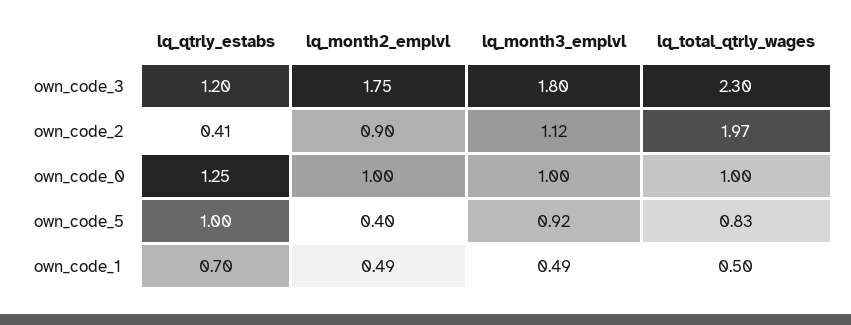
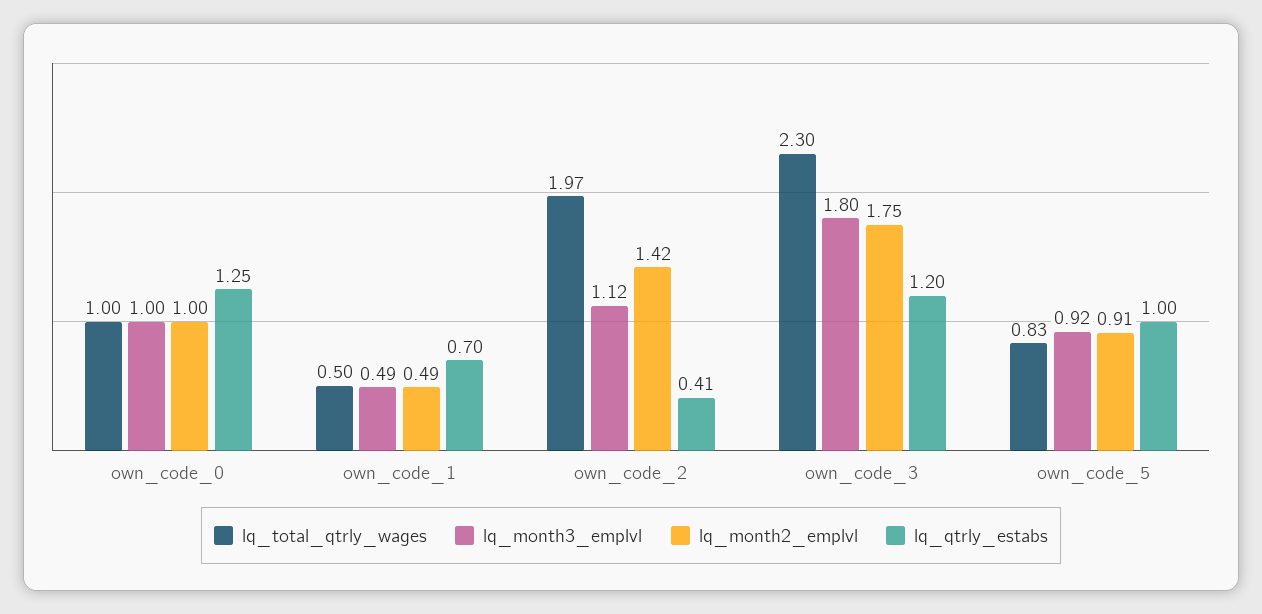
lq_month2_emplvl, own_code_2: 0.9 -> 1.42
lq_month2_emplvl, own_code_5: 0.4 -> 0.91

